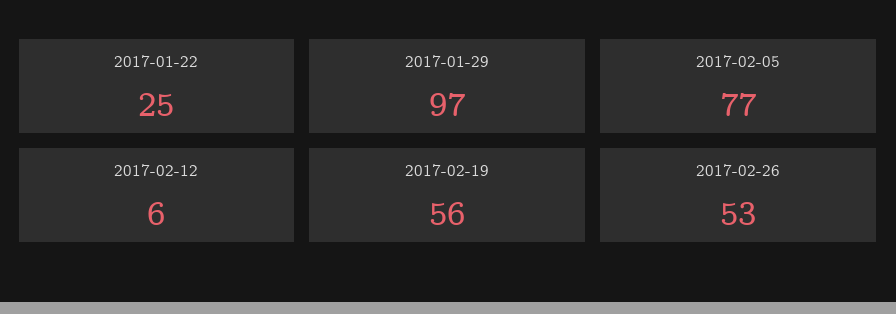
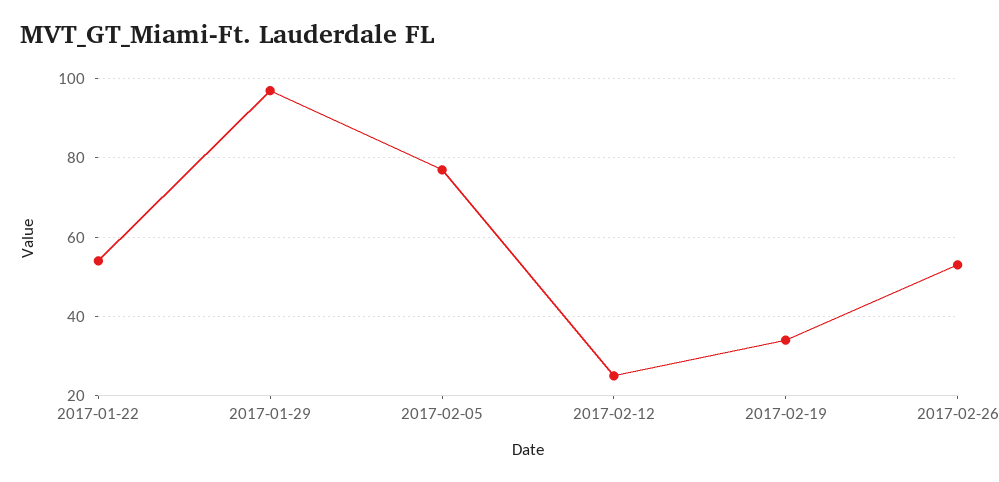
2017-01-22: 25 -> 55
2017-02-12: 6 -> 25
2017-02-19: 56 -> 35

